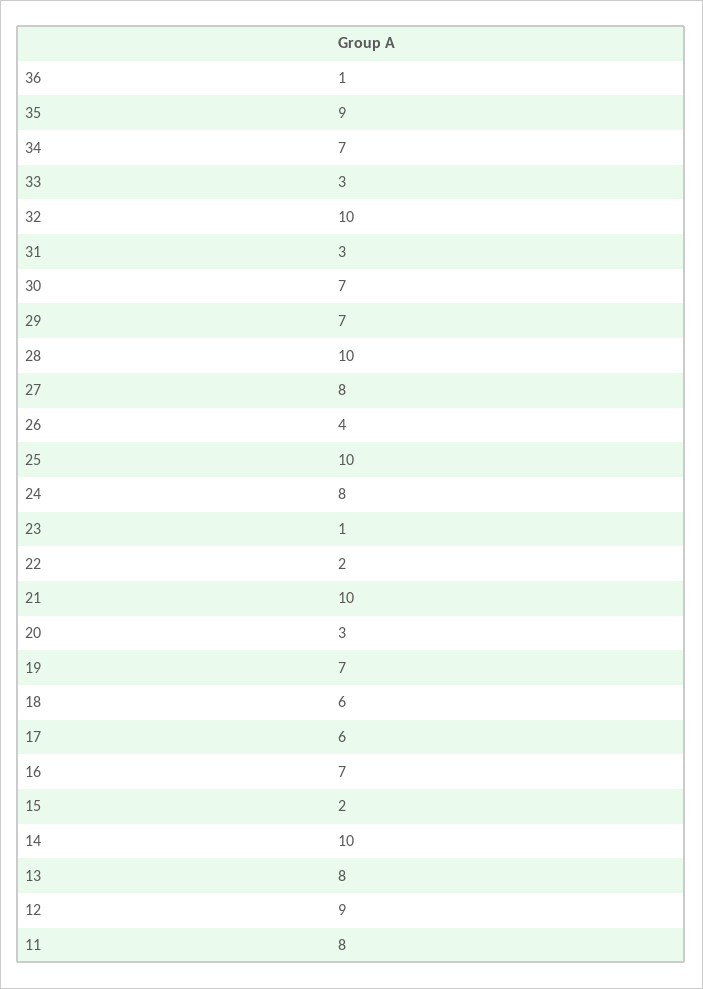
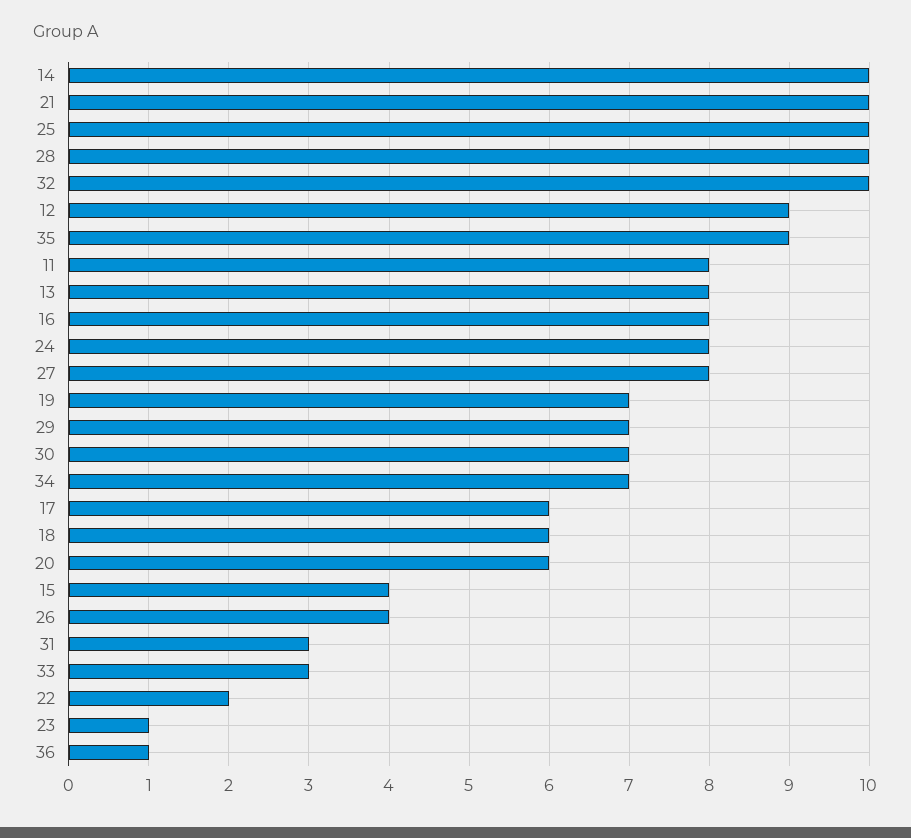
20: 3 -> 6
16: 7 -> 8
15: 2 -> 4

